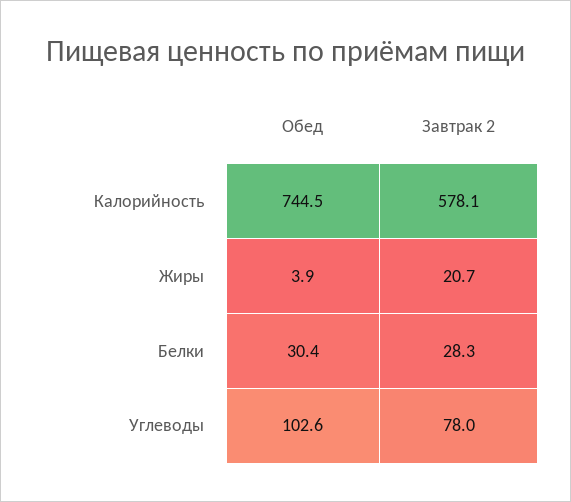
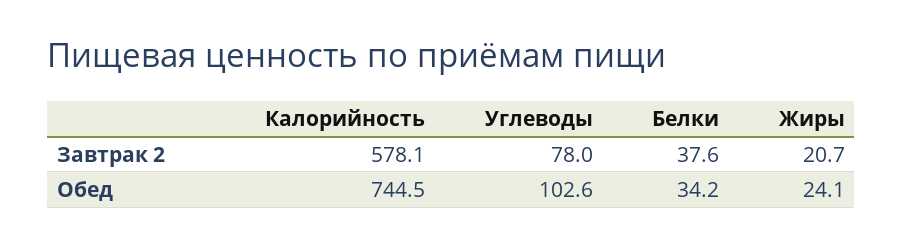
Обед, Жиры: 3.9 -> 24.1
Обед, Белки: 30.4 -> 34.2
Завтрак 2, Белки: 28.3 -> 37.6

